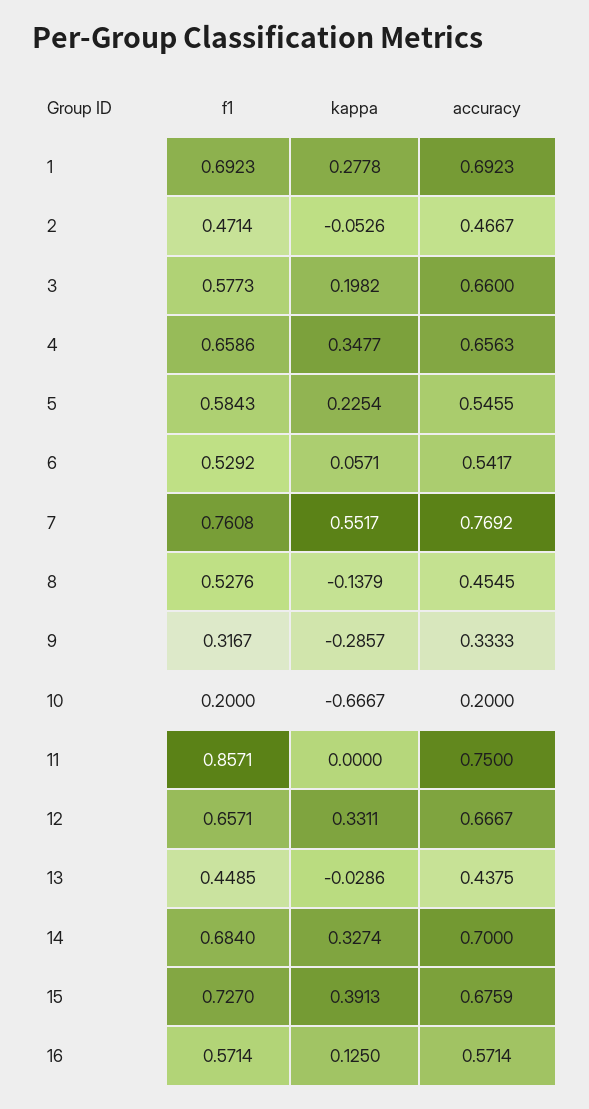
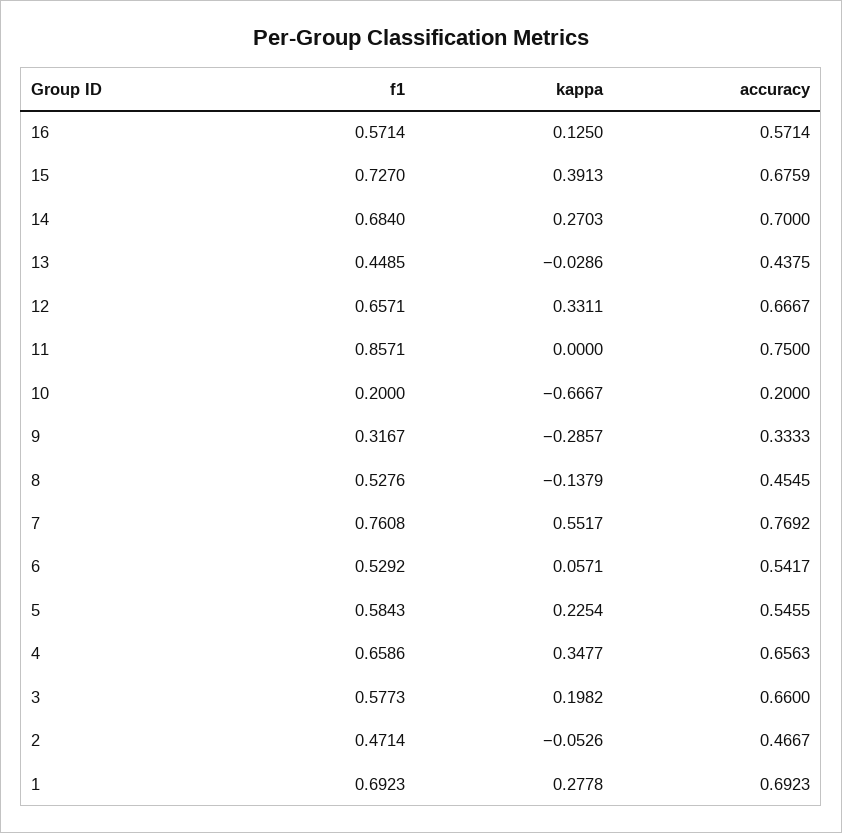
kappa, 14: 0.3274 -> 0.2703

